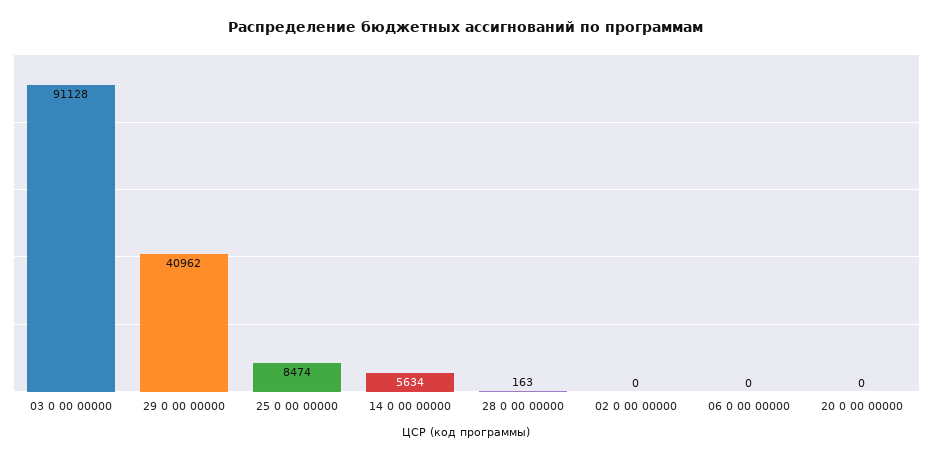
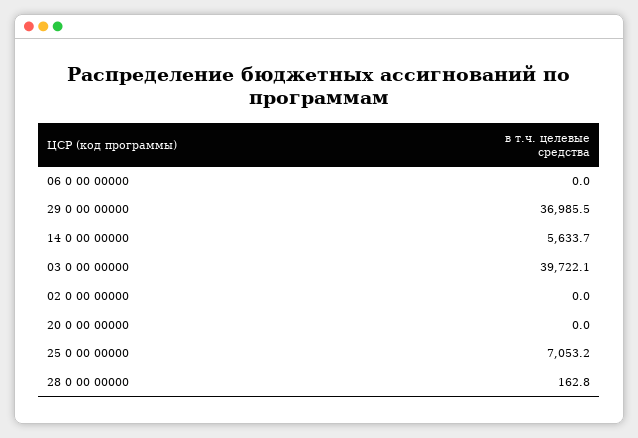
03 0 00 00000: 91128 -> 39722.1
29 0 00 00000: 40962 -> 36985.5
25 0 00 00000: 8474 -> 7053.2

